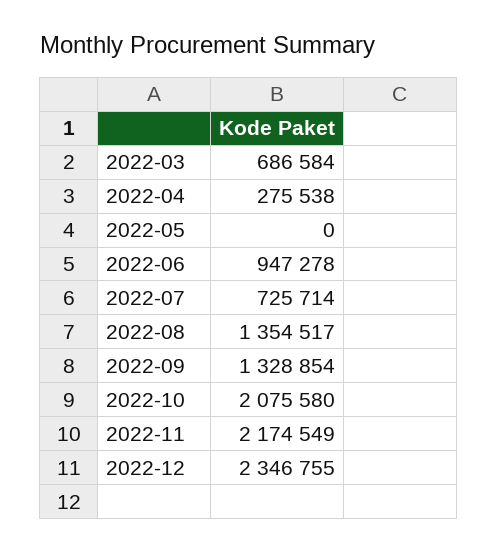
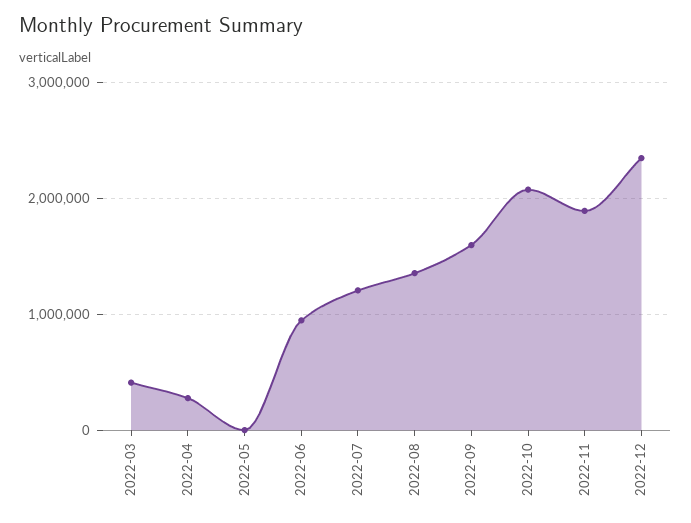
2022-03: 686584 -> 400000
2022-07: 725714 -> 1200000
2022-09: 1328854 -> 1600000
2022-11: 2174549 -> 1900000

